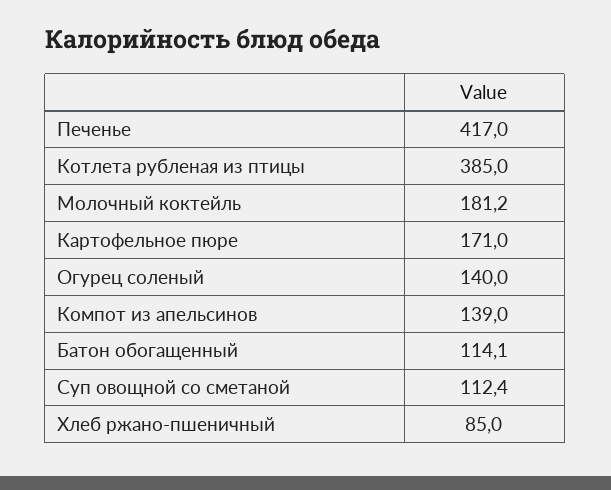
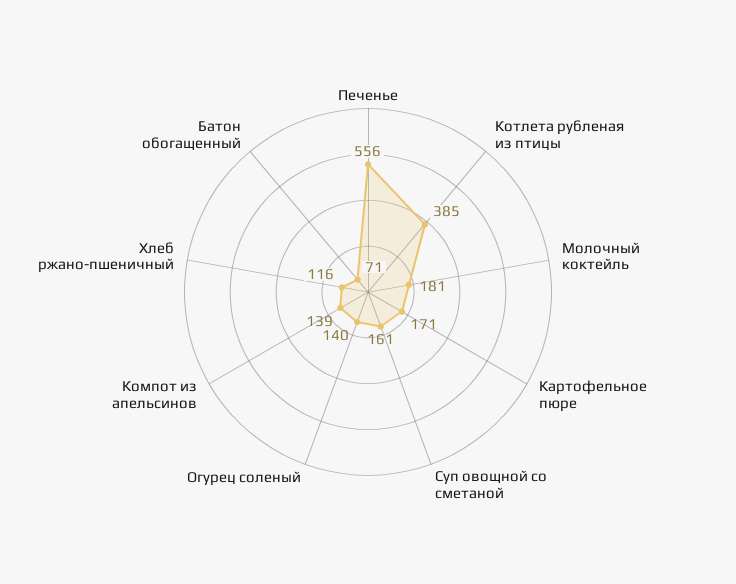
Печенье: 417 -> 556
Батон обогащенный: 114.1 -> 71
Суп овощной со сметаной: 112.4 -> 161
Хлеб ржано-пшеничный: 85 -> 116

